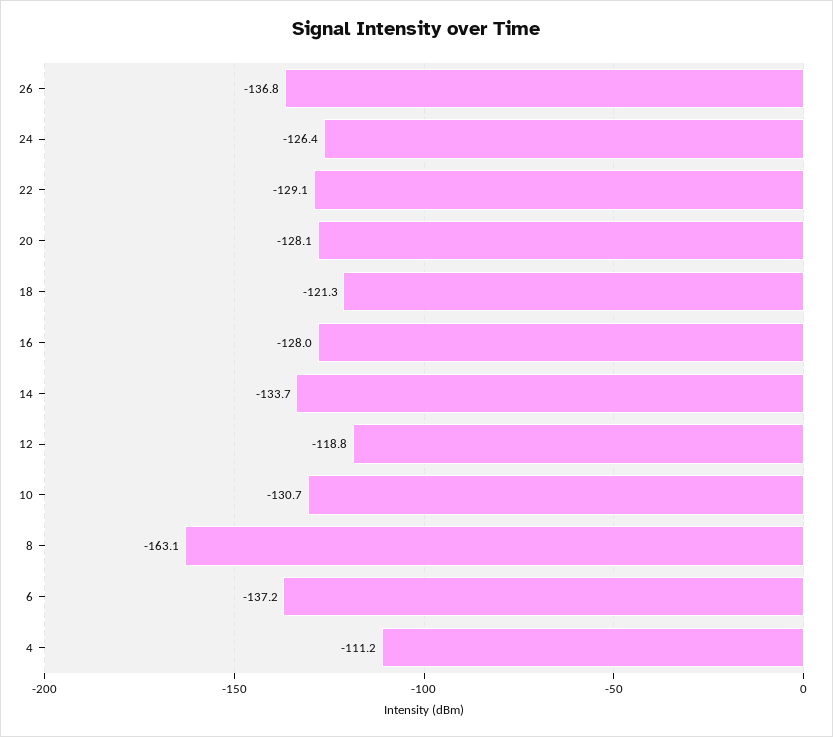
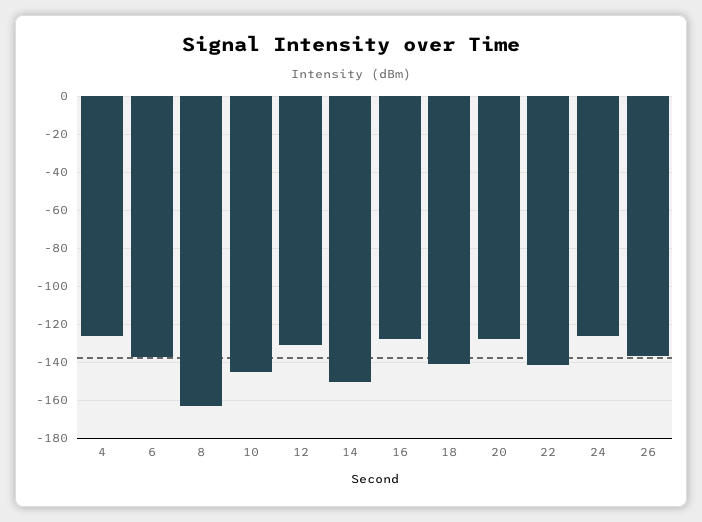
22: -129.1 -> -140
18: -121.3 -> -140
14: -133.7 -> -150
12: -118.8 -> -130
10: -130.7 -> -145
4: -111.2 -> -125

